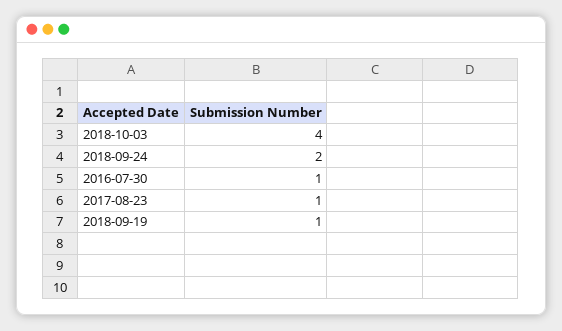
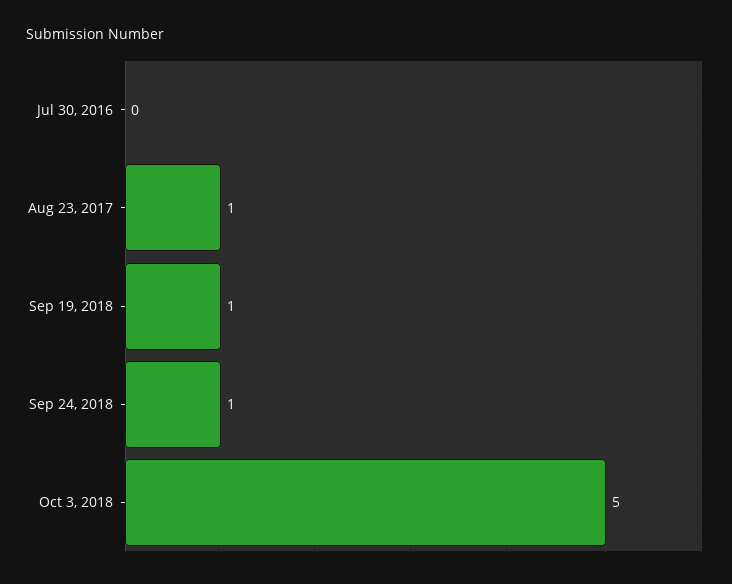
2018-10-03: 4 -> 5
2018-09-24: 2 -> 1
2016-07-30: 1 -> 0

